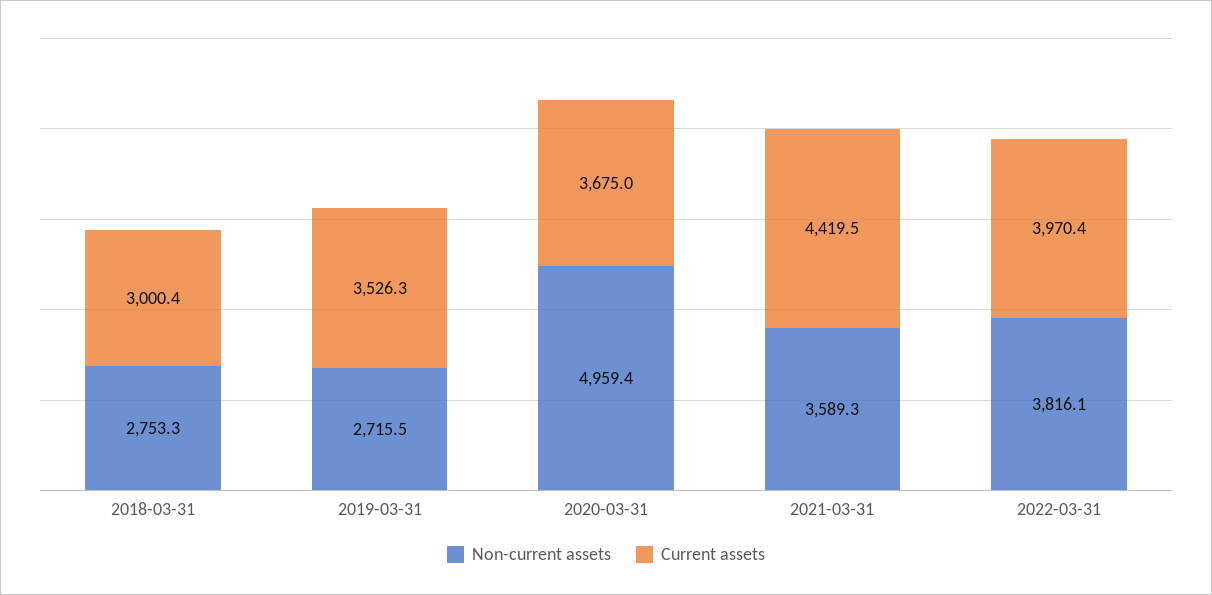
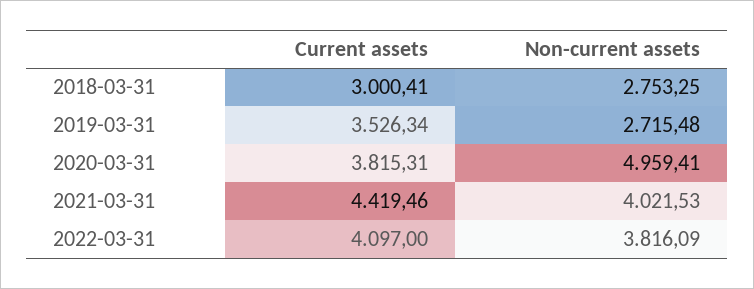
Current assets, 2020-03-31: 3675 -> 3815.31
Non-current assets, 2021-03-31: 3589.3 -> 4021.53
Current assets, 2022-03-31: 3970.4 -> 4097

